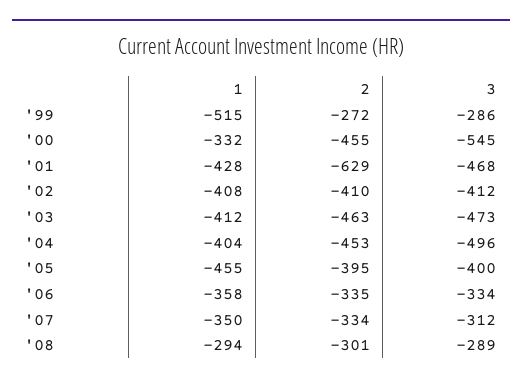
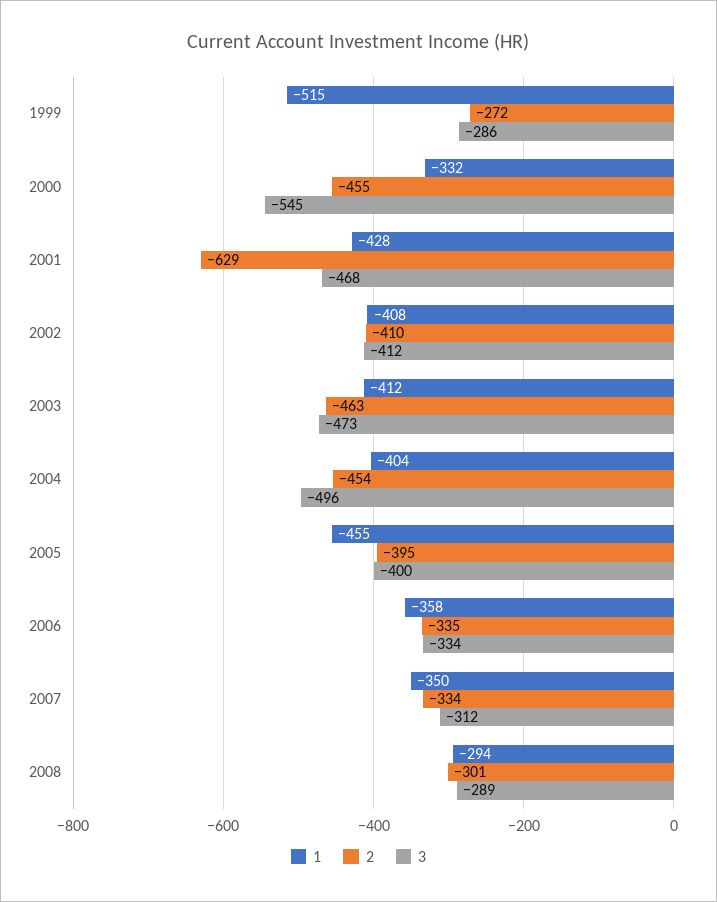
2, '04: -453 -> -454

